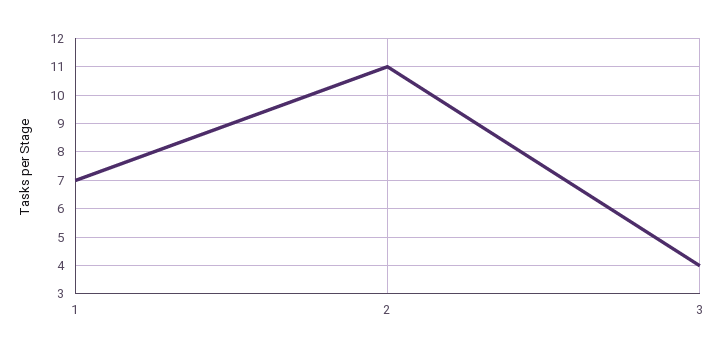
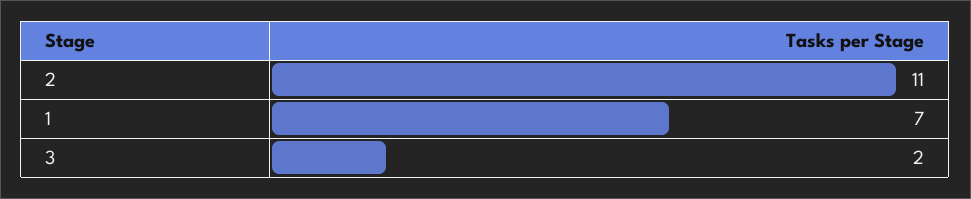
3: 4 -> 2

